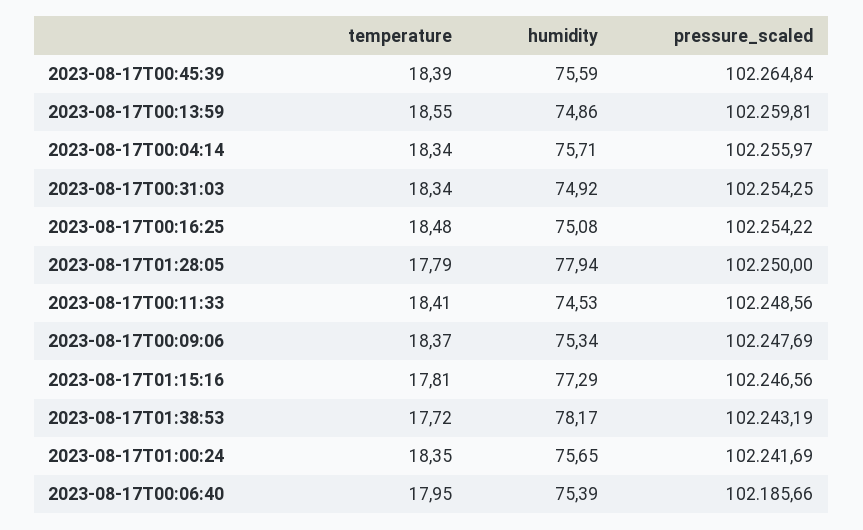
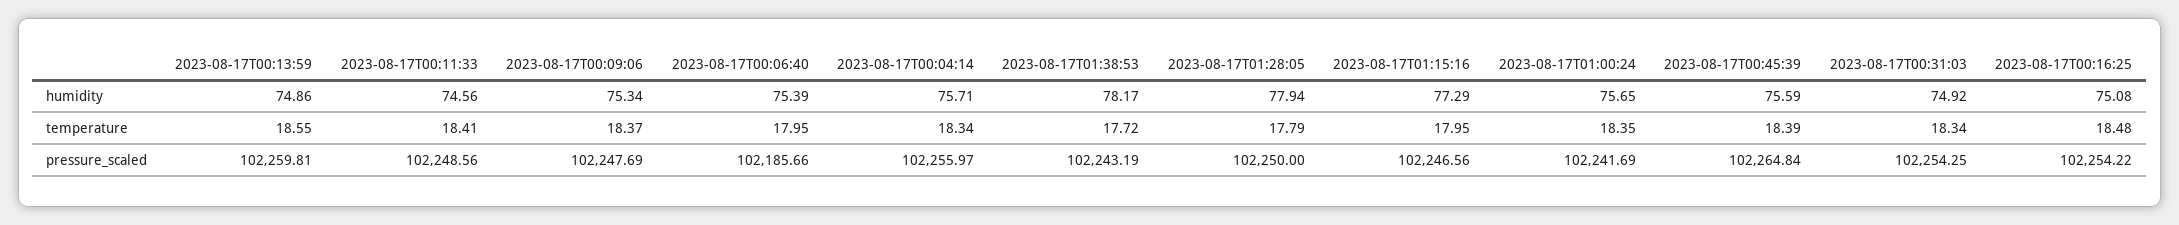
humidity, 2023-08-17T00:11:33: 74.53 -> 74.56
temperature, 2023-08-17T01:15:16: 17.81 -> 17.95

